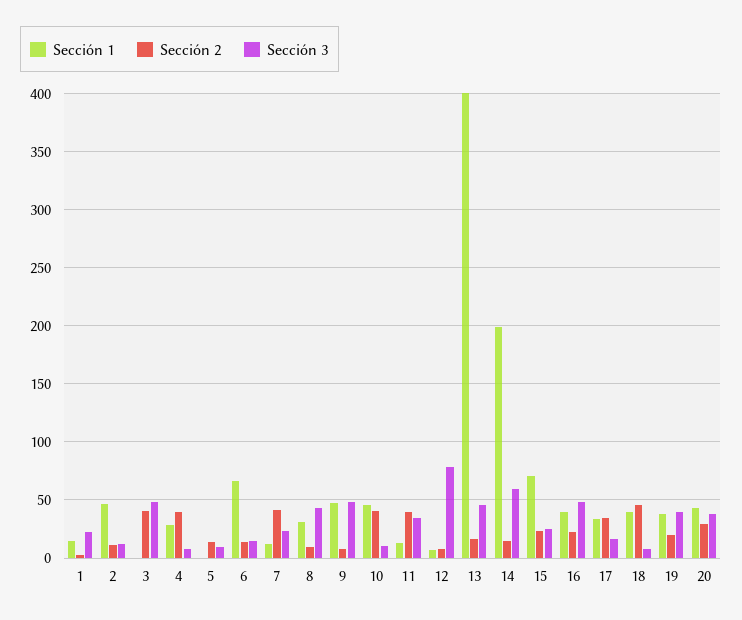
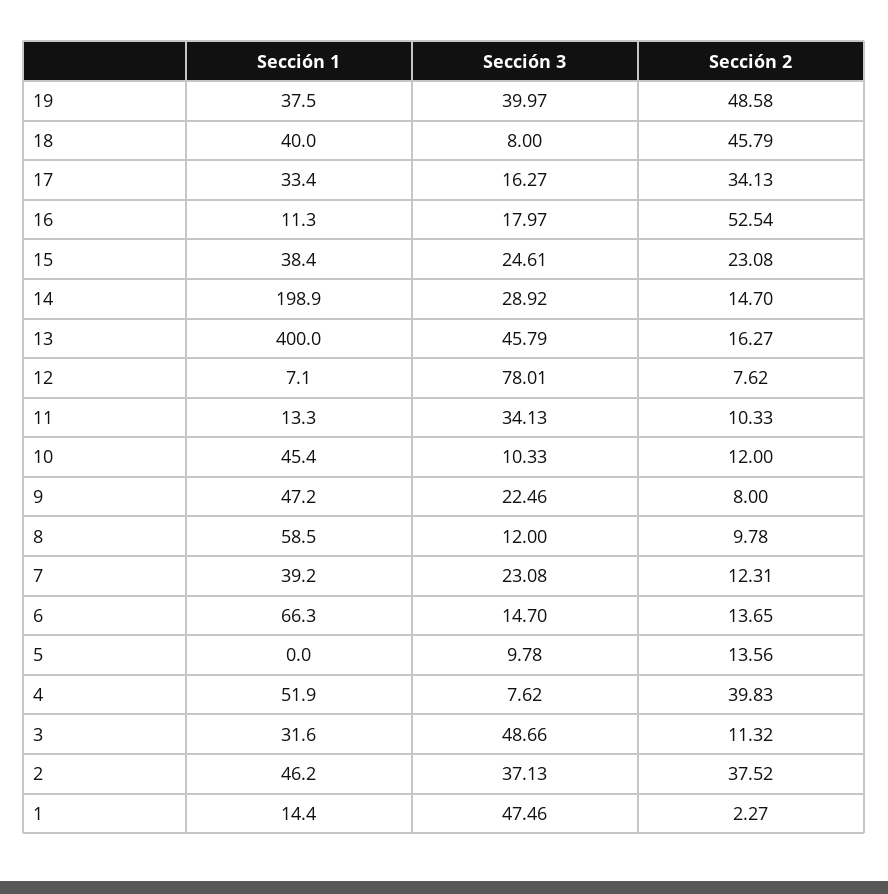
Sección 3, 1: 20 -> 47.46
Sección 2, 2: 10 -> 37.52
Sección 3, 2: 10 -> 37.13
Sección 1, 3: 0 -> 31.6
Sección 2, 3: 40 -> 11.32
Sección 1, 4: 30 -> 51.9
Sección 1, 7: 10 -> 39.2
Sección 2, 7: 40 -> 12.31
Sección 1, 8: 30 -> 58.5
Sección 3, 8: 40 -> 12
Sección 3, 9: 50 -> 22.46
Sección 2, 10: 40 -> 12
Sección 2, 11: 40 -> 10.33
Sección 3, 14: 60 -> 28.92
Sección 1, 15: 70 -> 38.4
Sección 1, 16: 40 -> 11.3
Sección 2, 16: 20 -> 52.54
Sección 3, 16: 50 -> 17.97
Sección 2, 19: 20 -> 48.58
Sección 1, 20: 40 -> none
Sección 2, 20: 30 -> none
Sección 3, 20: 40 -> none

